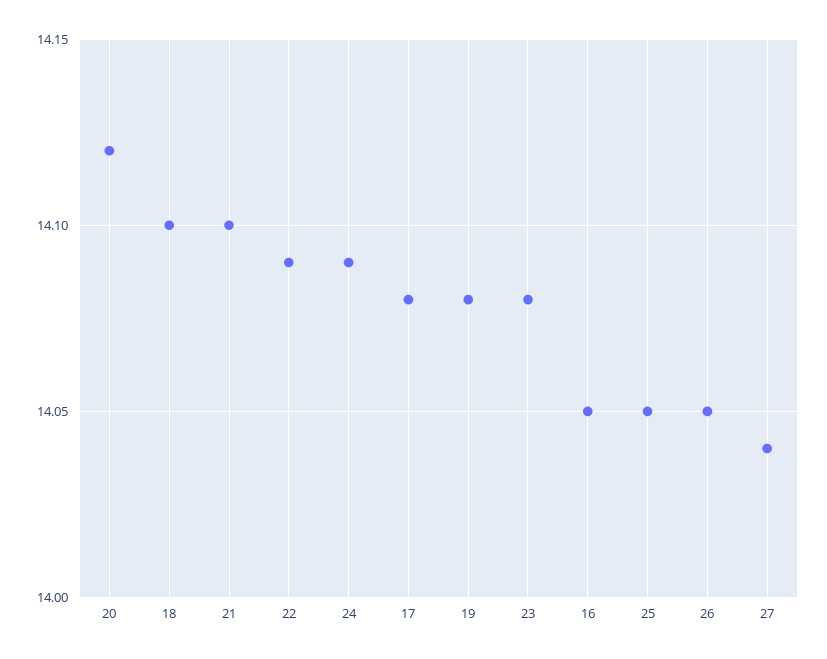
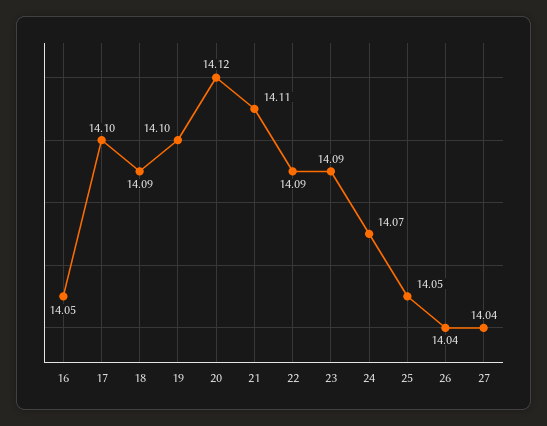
18: 14.1 -> 14.09
21: 14.1 -> 14.11
24: 14.09 -> 14.07
17: 14.08 -> 14.1
19: 14.08 -> 14.1
23: 14.08 -> 14.09
26: 14.05 -> 14.04

